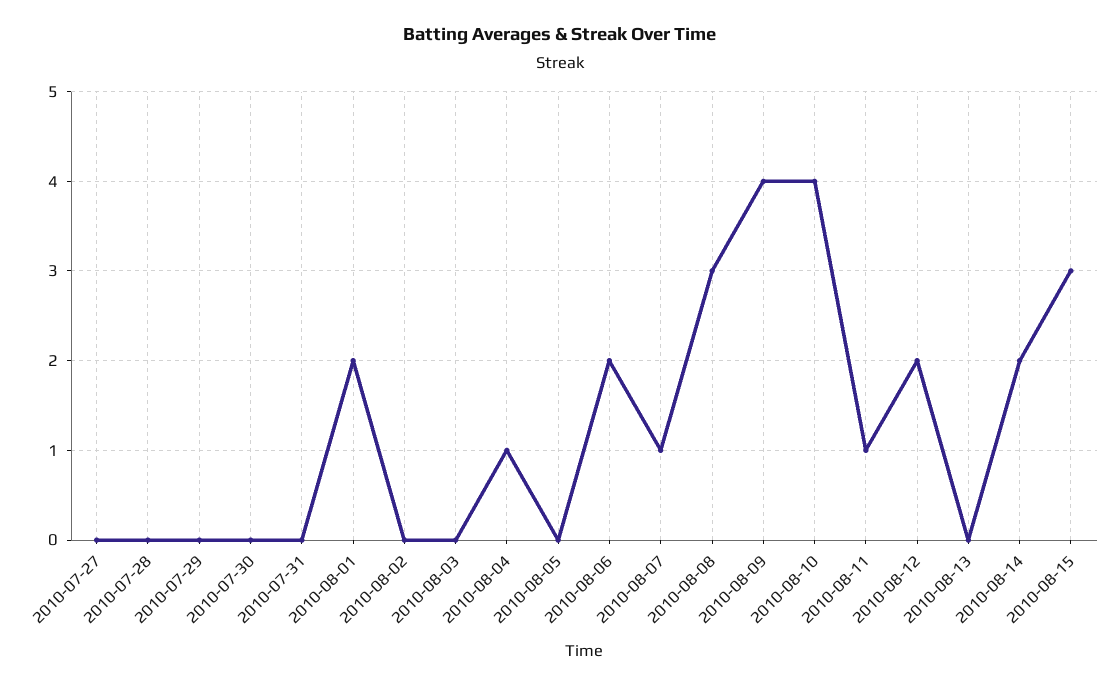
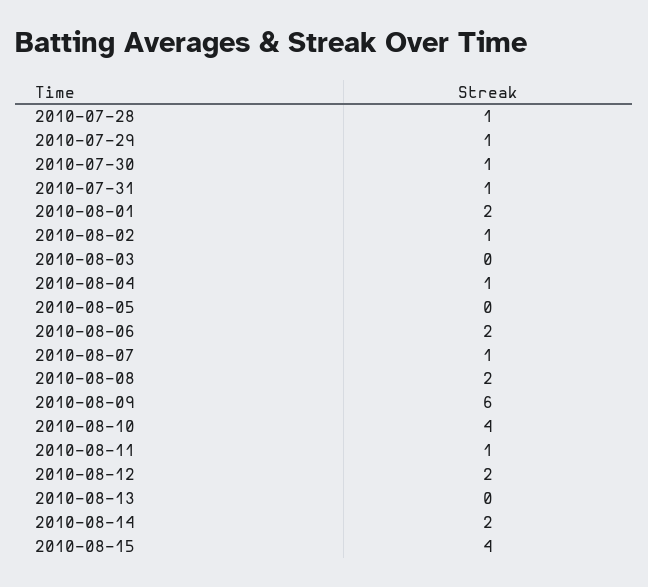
2010-07-27: 0 -> none
2010-07-28: 0 -> 1
2010-07-29: 0 -> 1
2010-07-30: 0 -> 1
2010-07-31: 0 -> 1
2010-08-02: 0 -> 1
2010-08-08: 3 -> 2
2010-08-09: 4 -> 6
2010-08-15: 3 -> 4

